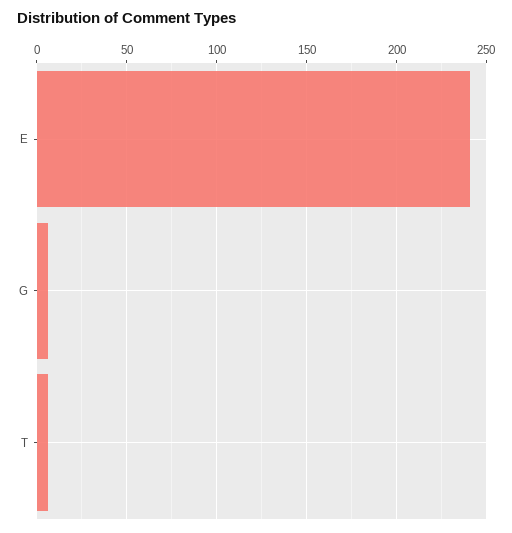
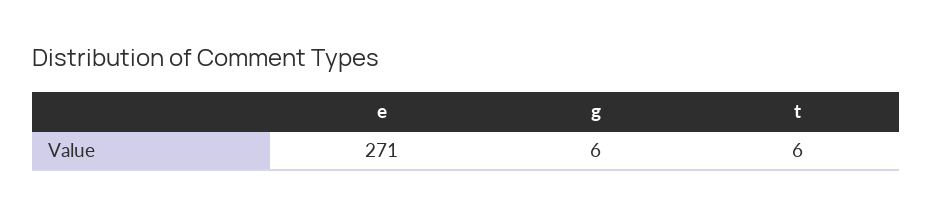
E: 240 -> 271

